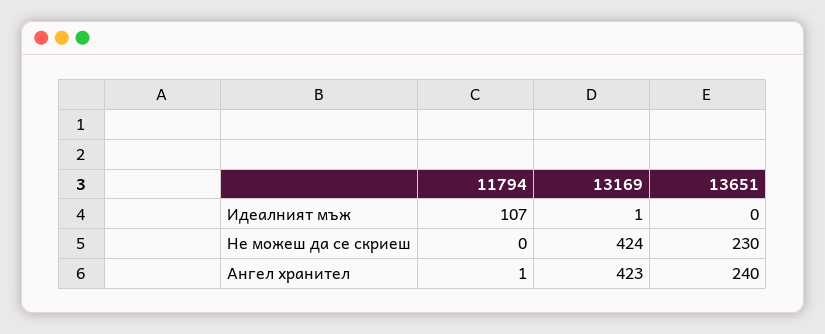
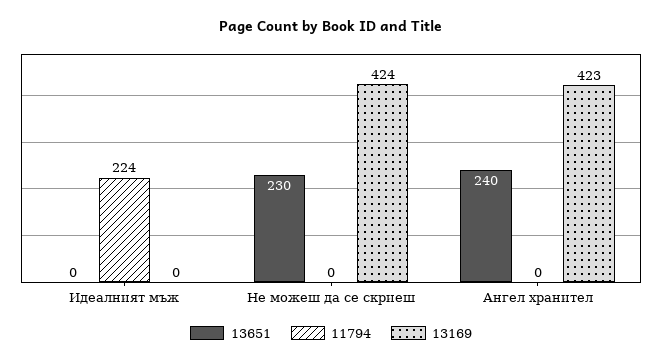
11794, Идеалният мъж: 107 -> 224
13169, Идеалният мъж: 1 -> 0
11794, Ангел хранител: 1 -> 0

